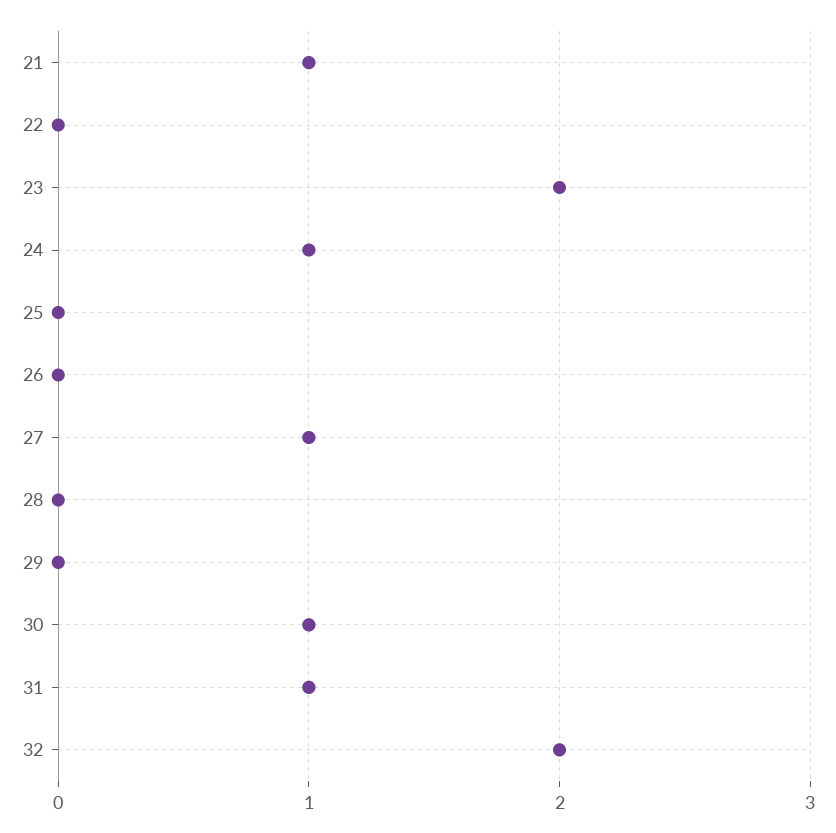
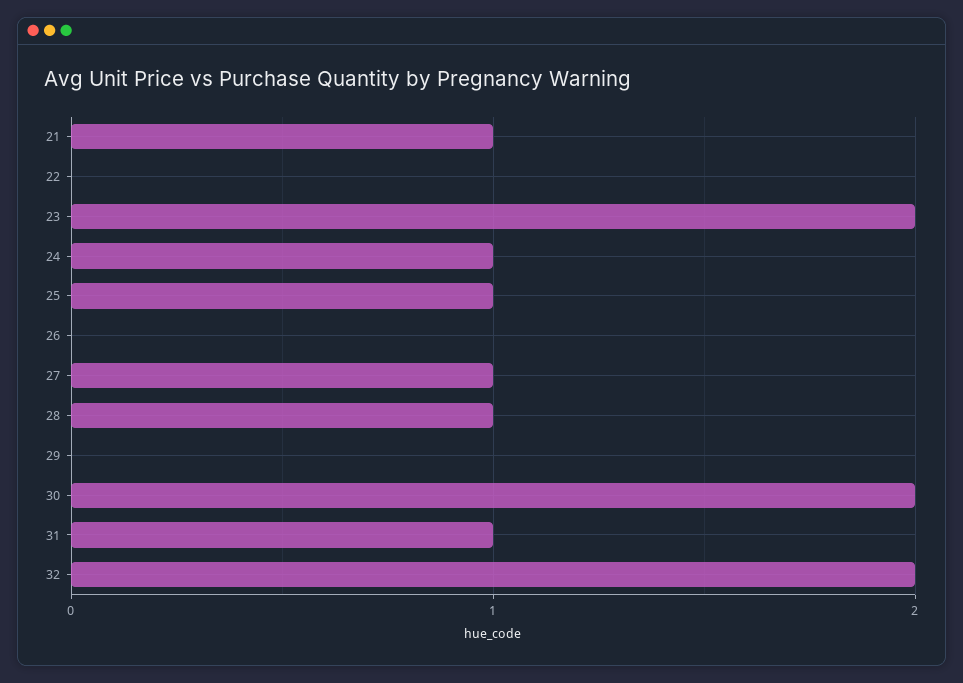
25: 0 -> 1
28: 0 -> 1
30: 1 -> 2

